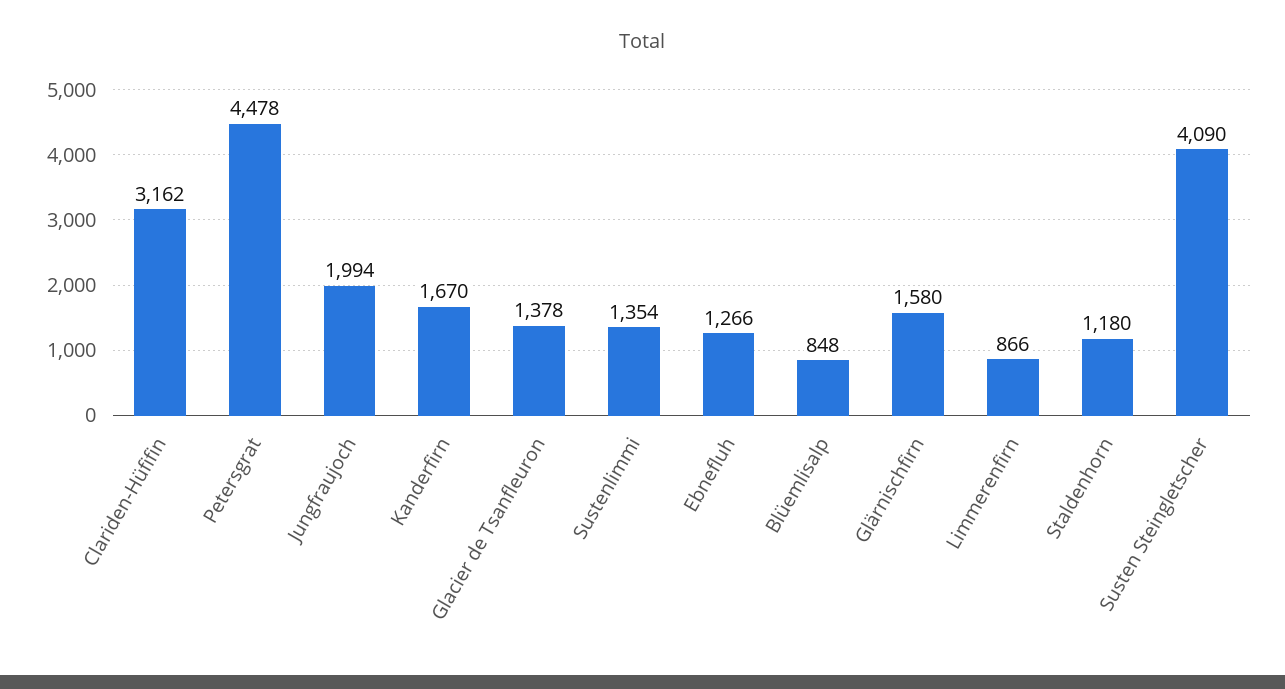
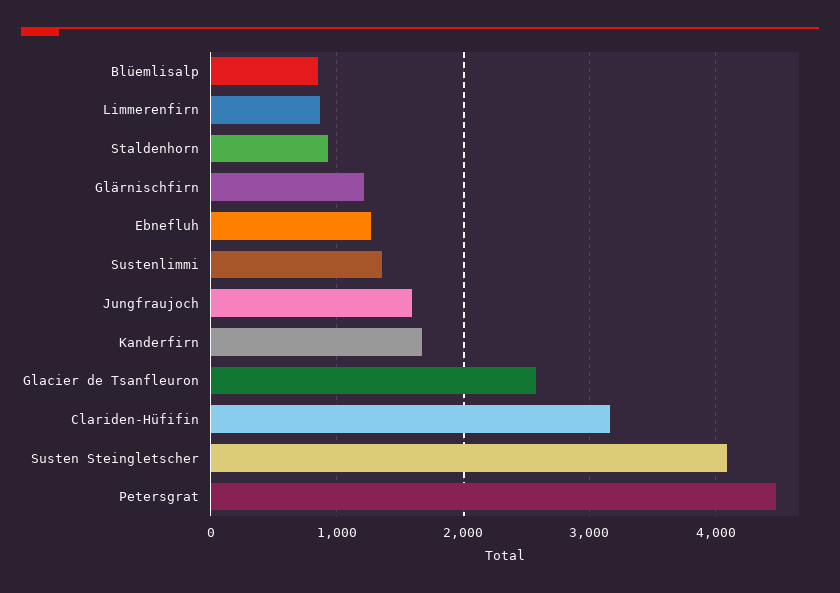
Jungfraujoch: 1994 -> 1600
Glacier de Tsanfleuron: 1378 -> 2600
Glärnischfirn: 1580 -> 1200
Staldenhorn: 1180 -> 900

